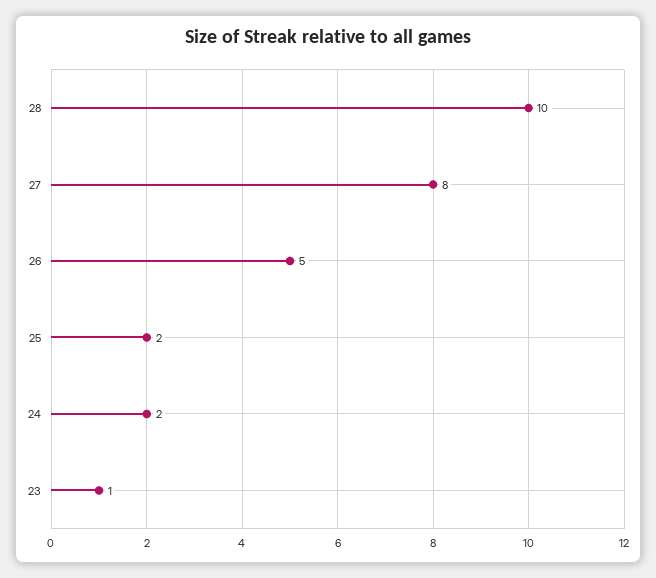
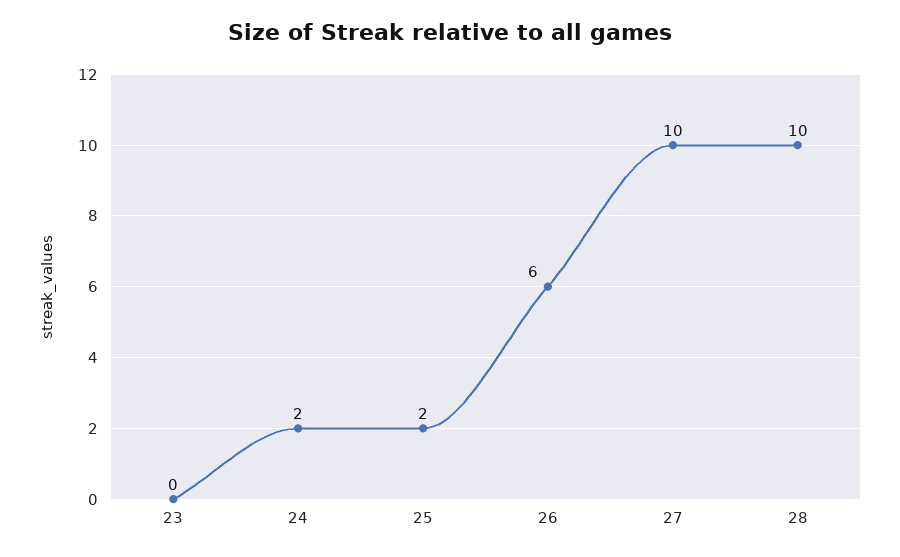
27: 8 -> 10
26: 5 -> 6
23: 1 -> 0

